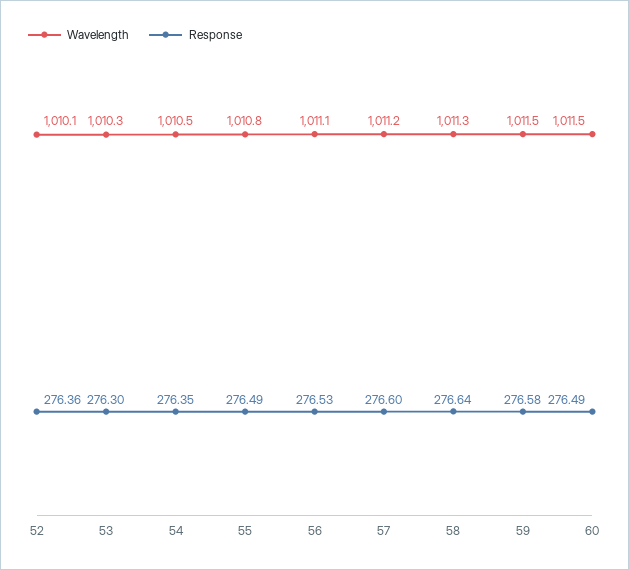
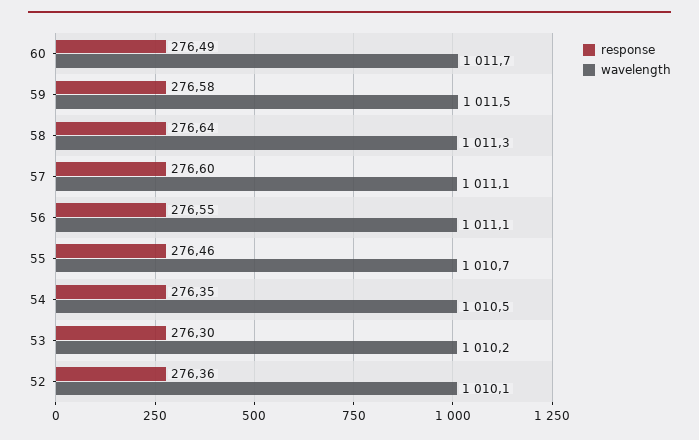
Wavelength, 53: 1010.3 -> 1010.2
Wavelength, 55: 1010.8 -> 1010.7
Response, 55: 276.49 -> 276.46
Response, 56: 276.53 -> 276.55
Wavelength, 57: 1011.2 -> 1011.1
Wavelength, 60: 1011.5 -> 1011.7

